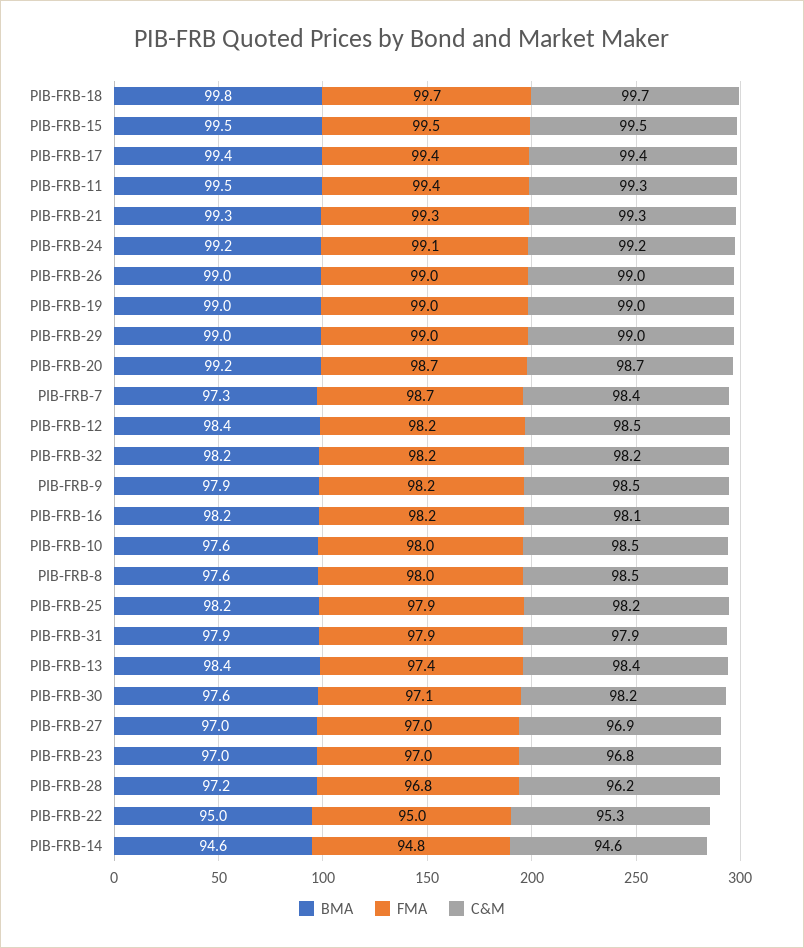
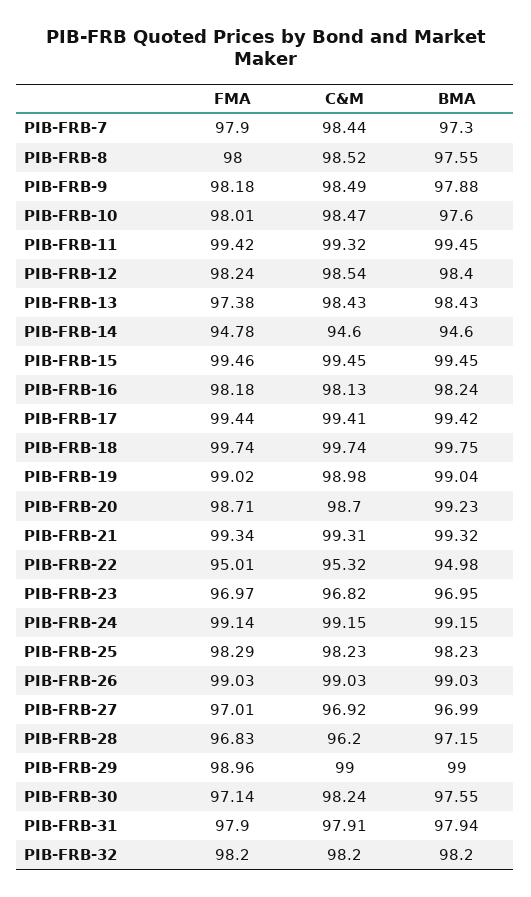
FMA, PIB-FRB-7: 98.7 -> 97.9
FMA, PIB-FRB-25: 97.9 -> 98.29

